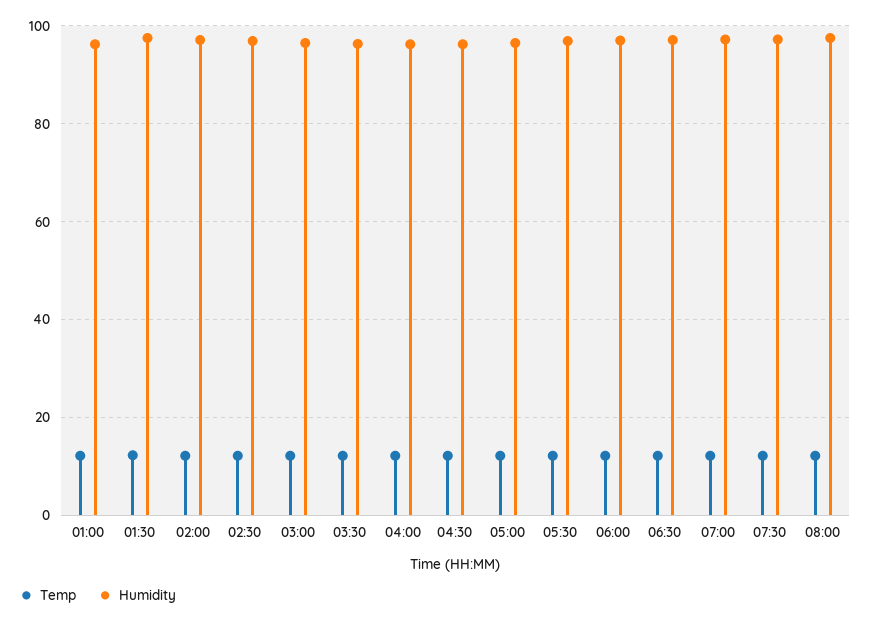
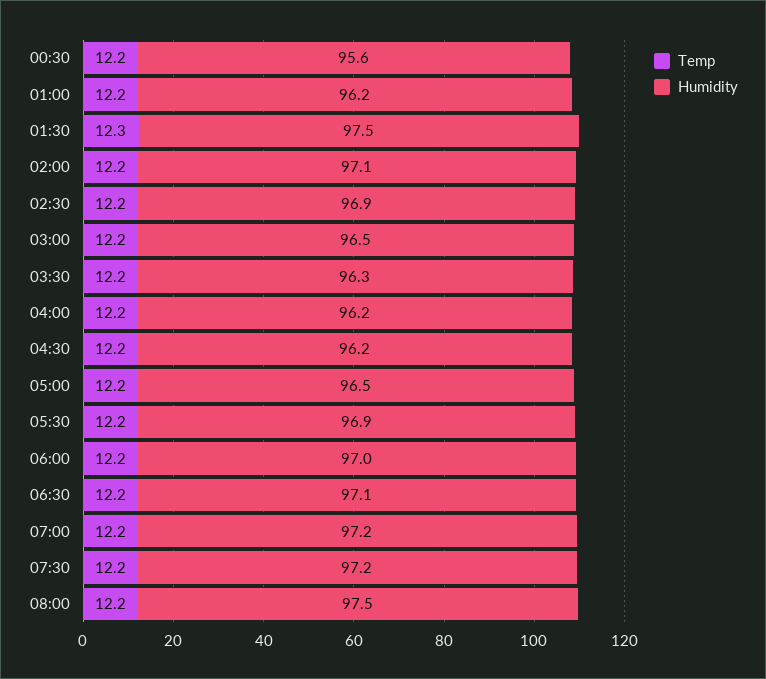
Temp, 00:30: none -> 12.2
Humidity, 00:30: none -> 95.6

